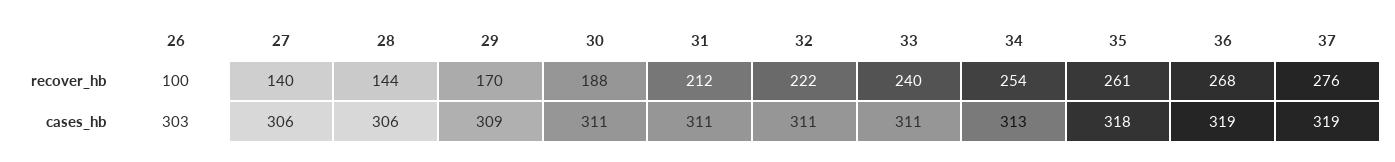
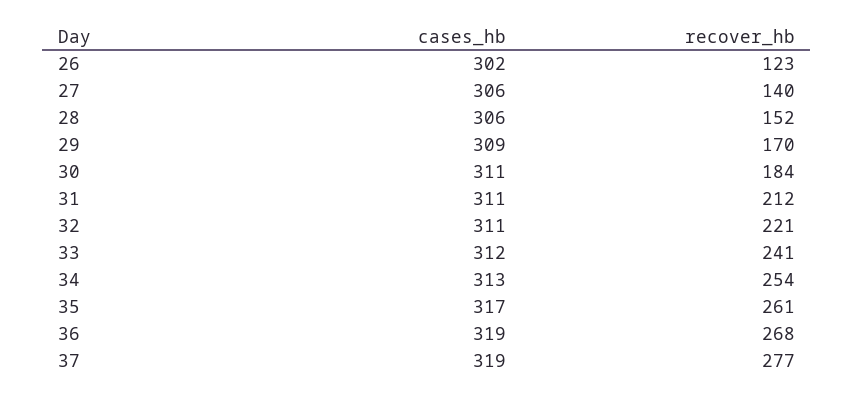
26, recover_hb: 100 -> 123
28, recover_hb: 144 -> 152
30, recover_hb: 188 -> 184
32, recover_hb: 222 -> 221
33, recover_hb: 240 -> 241
37, recover_hb: 276 -> 277
26, cases_hb: 303 -> 302
33, cases_hb: 311 -> 312
35, cases_hb: 318 -> 317

